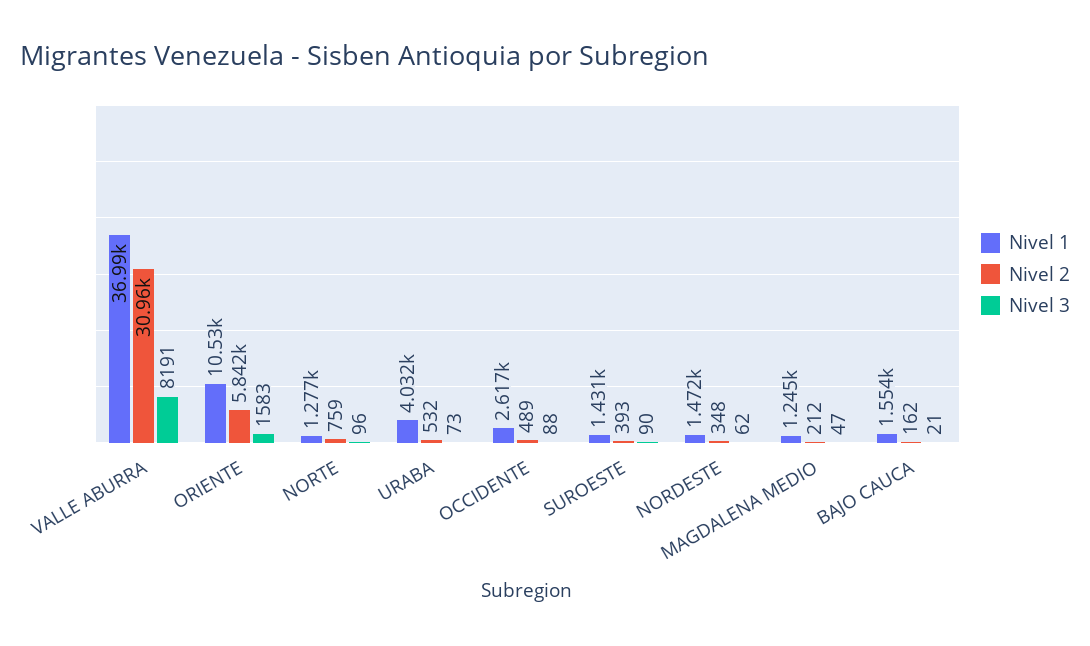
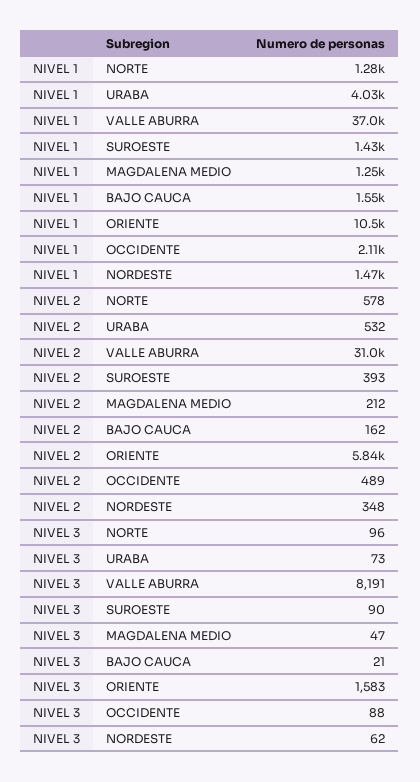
Nivel 2, NORTE: 759 -> 578
Nivel 1, OCCIDENTE: 2617 -> 2110

